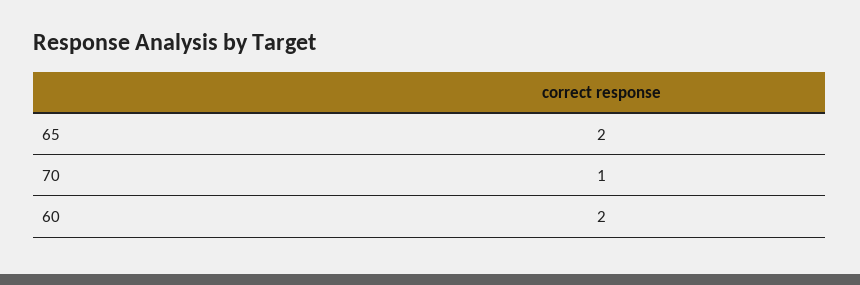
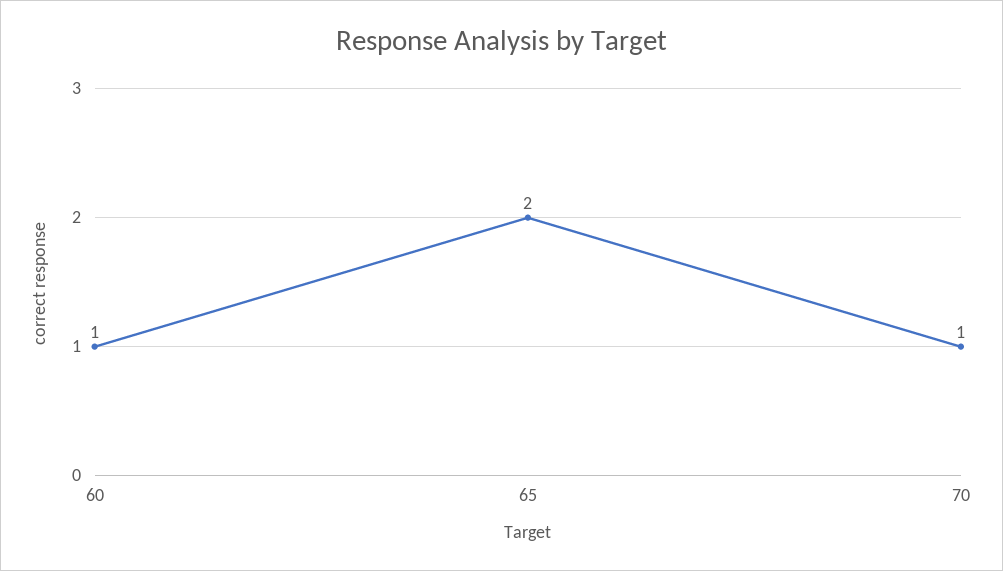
60: 2 -> 1

